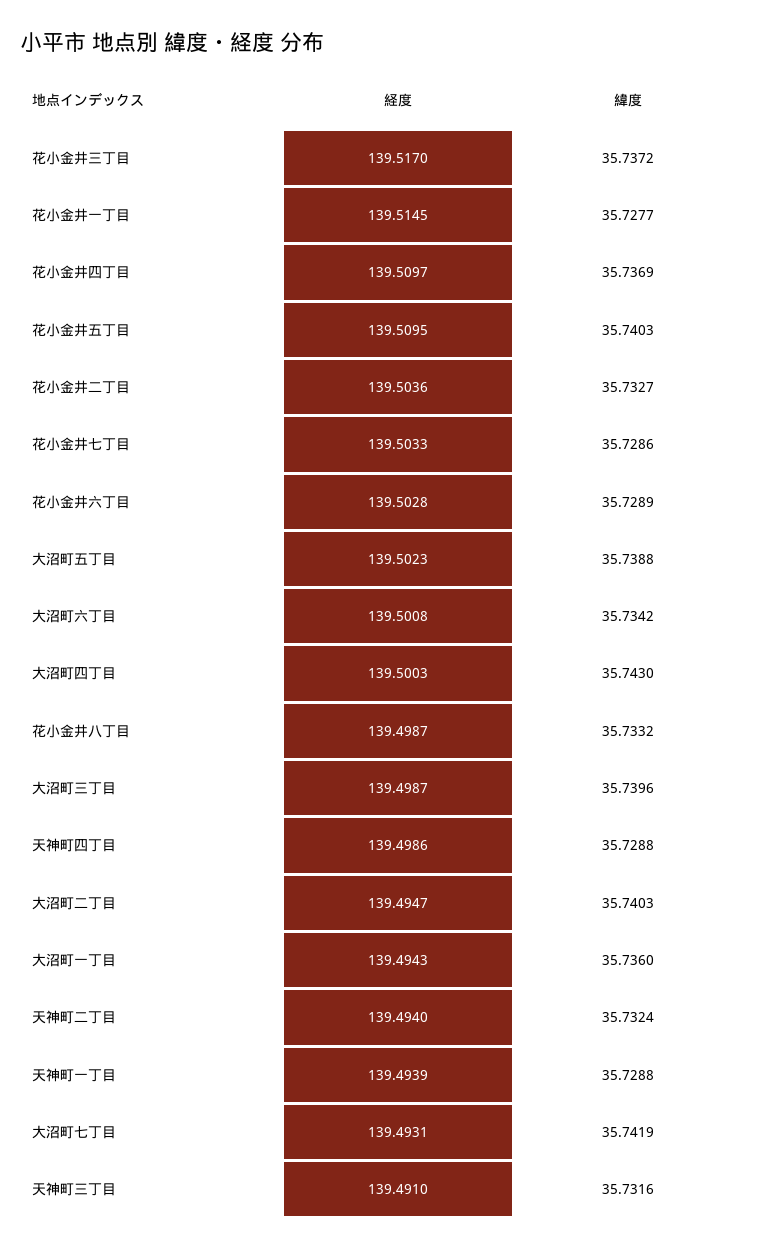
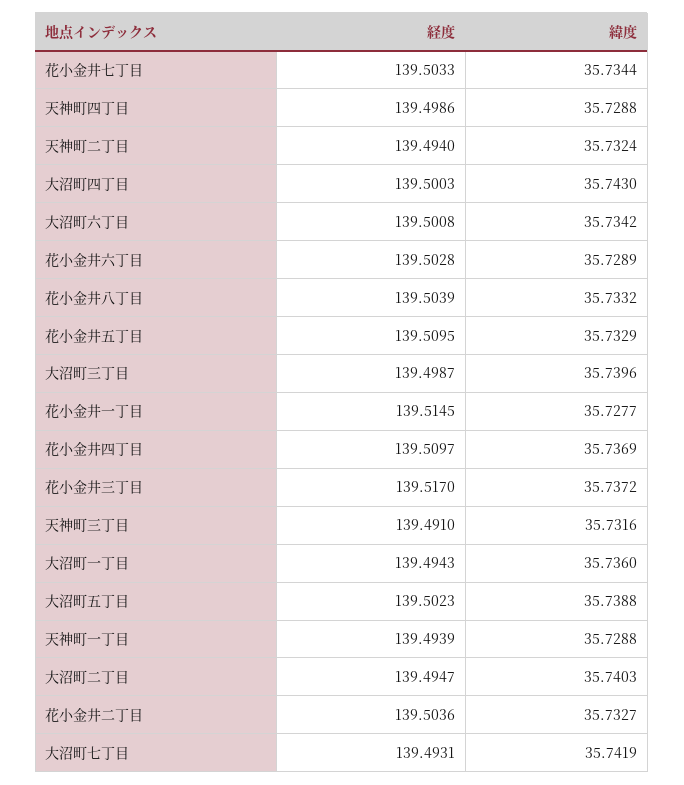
緯度, 花小金井五丁目: 35.7403 -> 35.7329
緯度, 花小金井七丁目: 35.7286 -> 35.7344
経度, 花小金井八丁目: 139.4987 -> 139.5039

